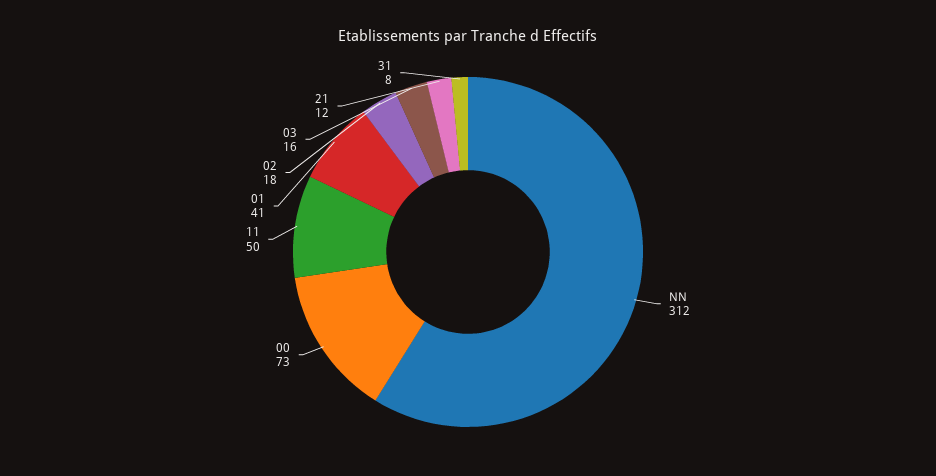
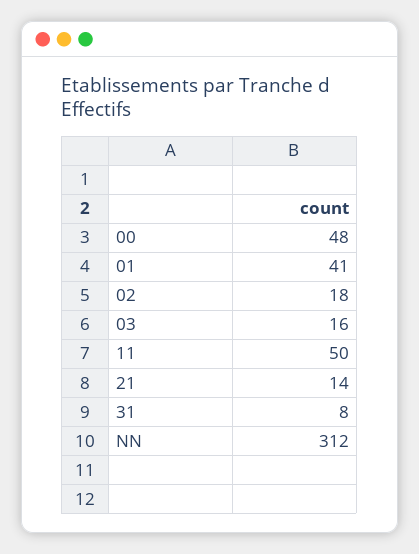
00: 73 -> 48
21: 12 -> 14

